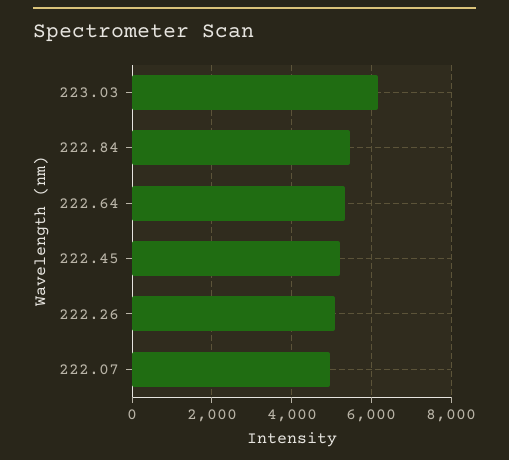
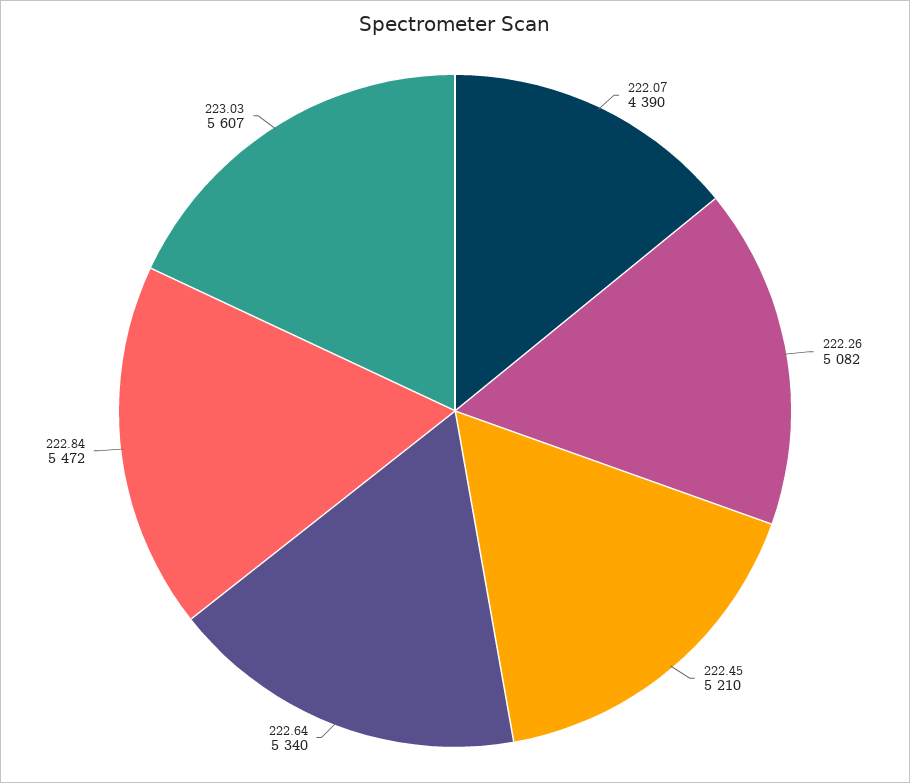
223.03: 6200 -> 5607
222.07: 5000 -> 4390

